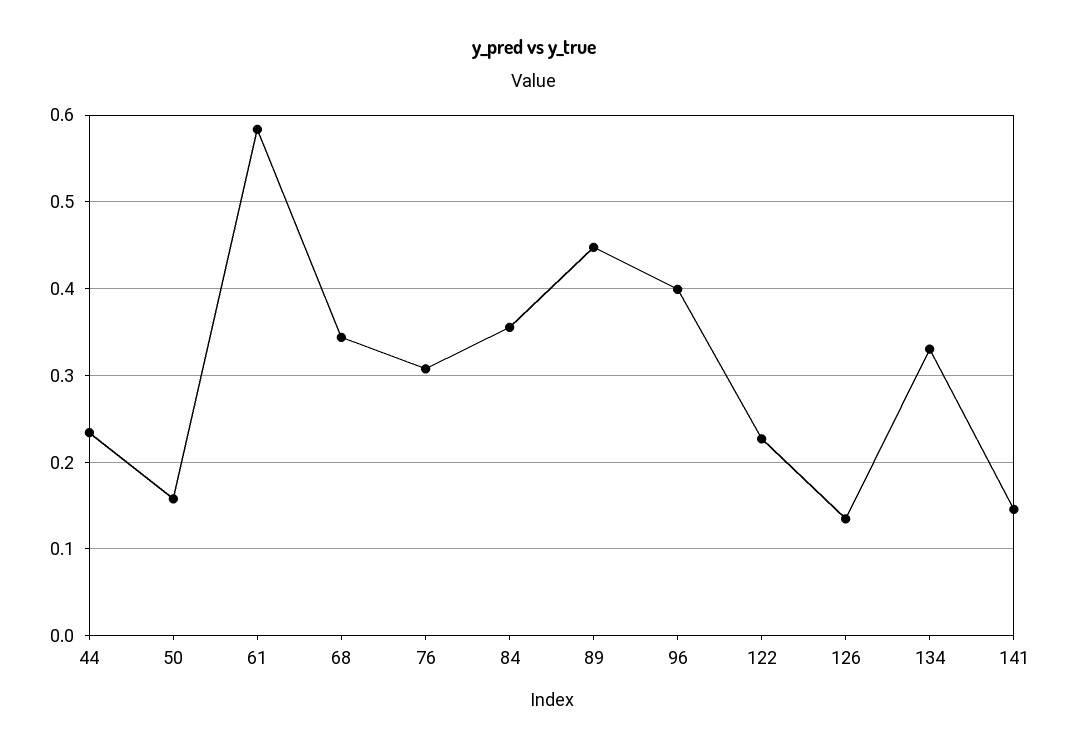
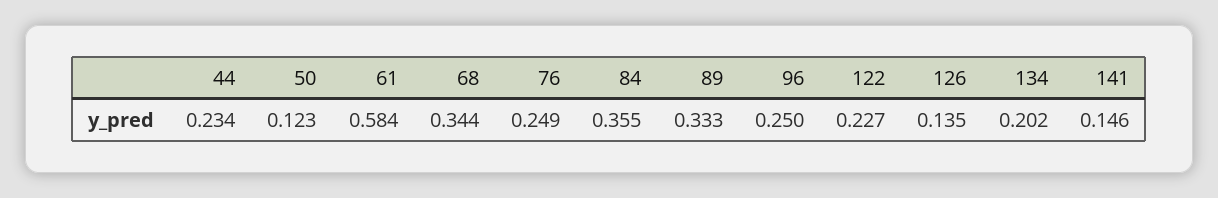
50: 0.16 -> 0.123
76: 0.31 -> 0.249
89: 0.45 -> 0.333
96: 0.4 -> 0.25
134: 0.33 -> 0.202

